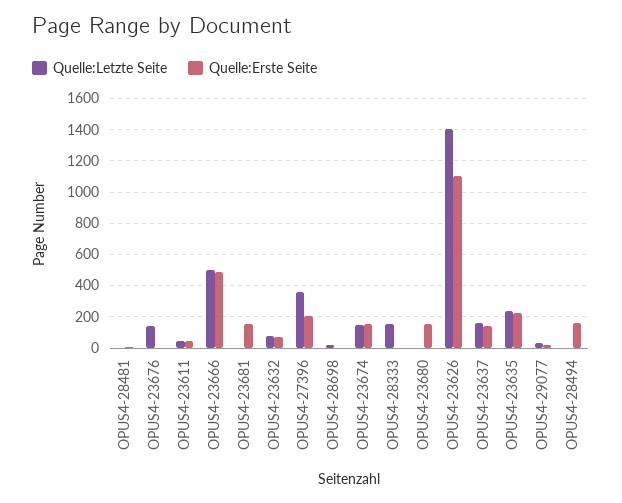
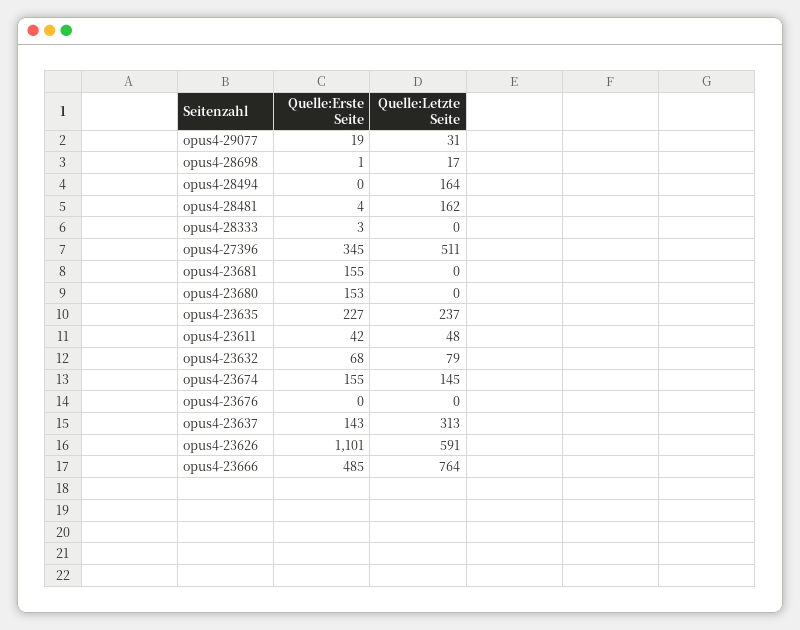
Quelle:Letzte Seite, OPUS4-28481: 0 -> 162
Quelle:Letzte Seite, OPUS4-23676: 150 -> 0
Quelle:Letzte Seite, OPUS4-23666: 500 -> 764
Quelle:Letzte Seite, OPUS4-27396: 350 -> 511
Quelle:Erste Seite, OPUS4-27396: 200 -> 345
Quelle:Letzte Seite, OPUS4-28333: 150 -> 0
Quelle:Letzte Seite, OPUS4-23626: 1400 -> 591
Quelle:Letzte Seite, OPUS4-23637: 150 -> 313
Quelle:Letzte Seite, OPUS4-28494: 0 -> 164
Quelle:Erste Seite, OPUS4-28494: 150 -> 0

